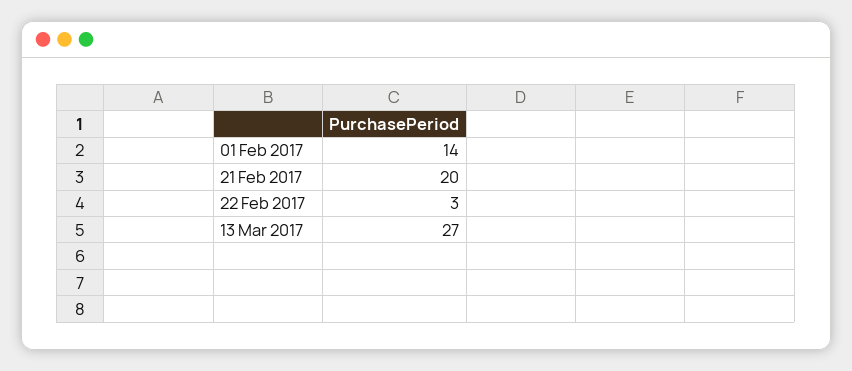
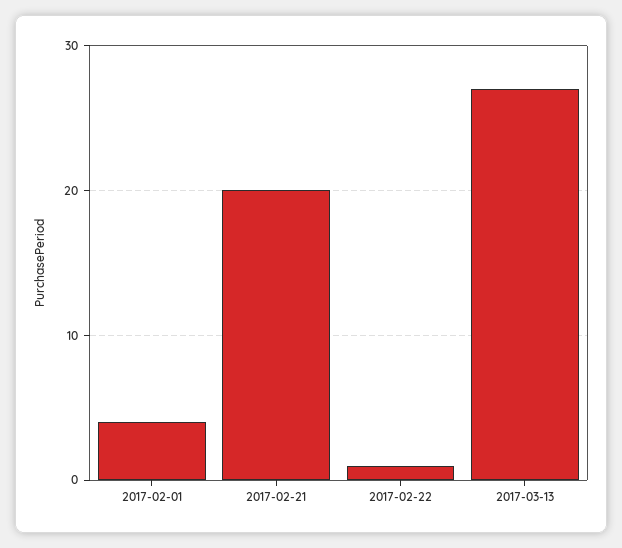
01 Feb 2017: 14 -> 4
22 Feb 2017: 3 -> 1

